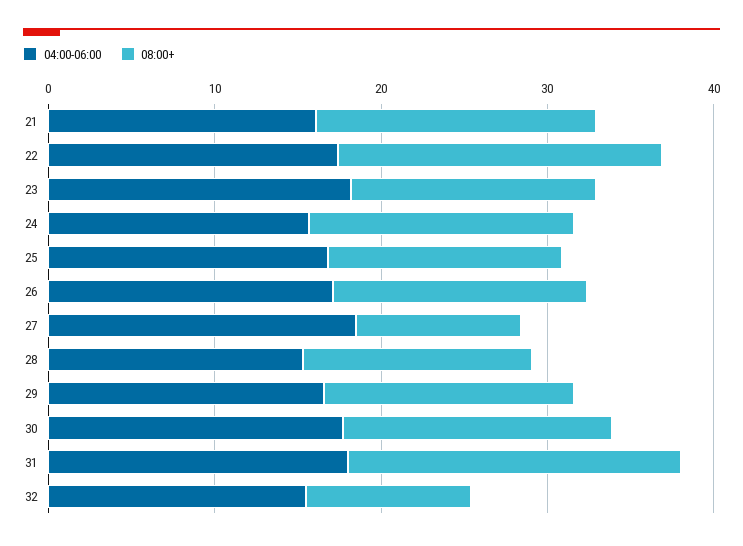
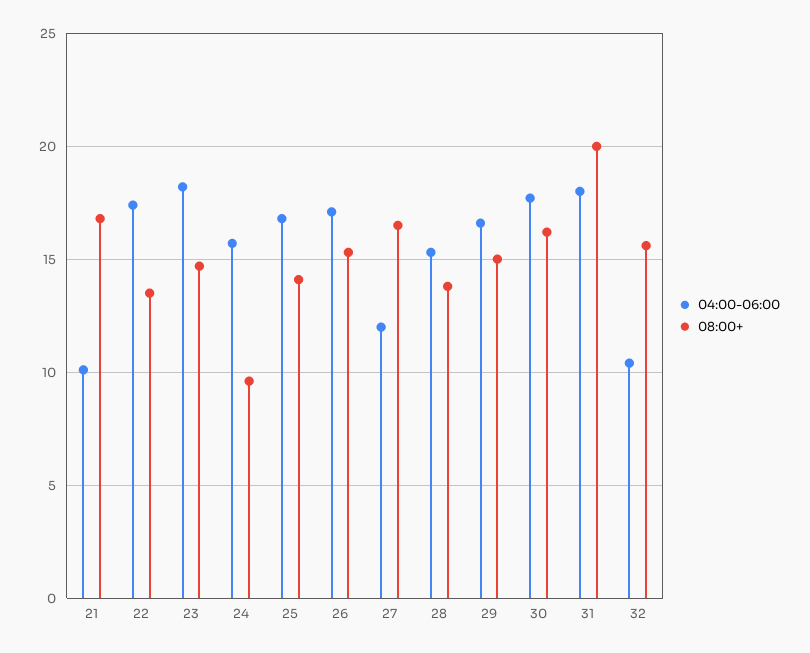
04:00-06:00, 21: 16 -> 10
08:00+, 22: 20 -> 13.5
08:00+, 24: 16 -> 9.5
04:00-06:00, 27: 18 -> 12
08:00+, 27: 10 -> 16.5
04:00-06:00, 32: 16 -> 10.5
08:00+, 32: 10 -> 15.5

